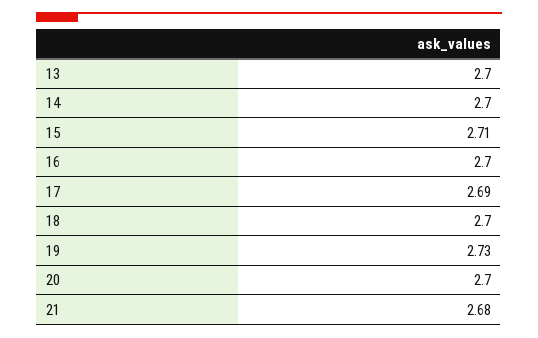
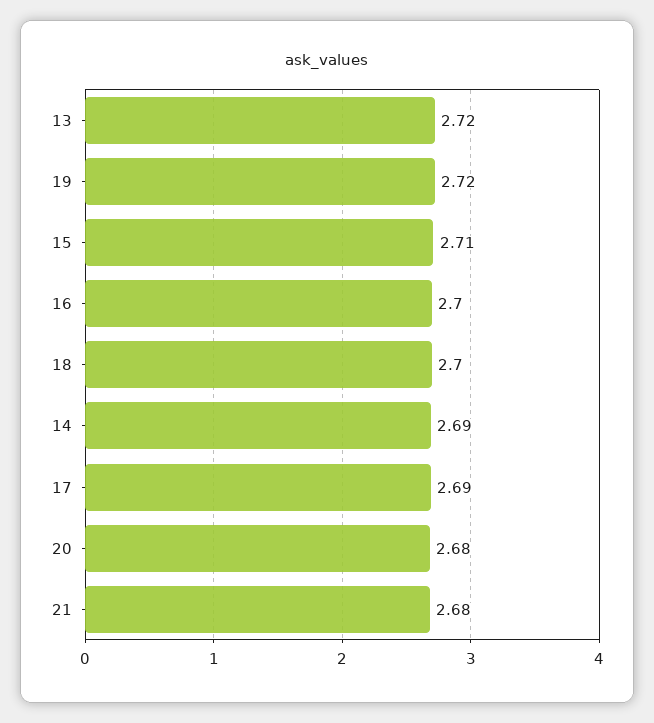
13: 2.7 -> 2.72
14: 2.7 -> 2.69
19: 2.73 -> 2.72
20: 2.7 -> 2.68

